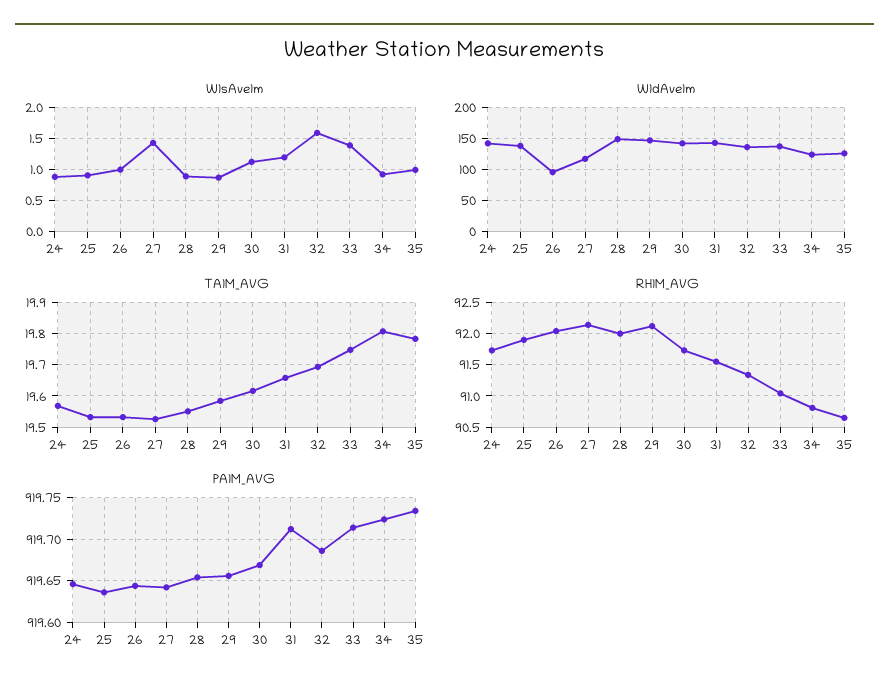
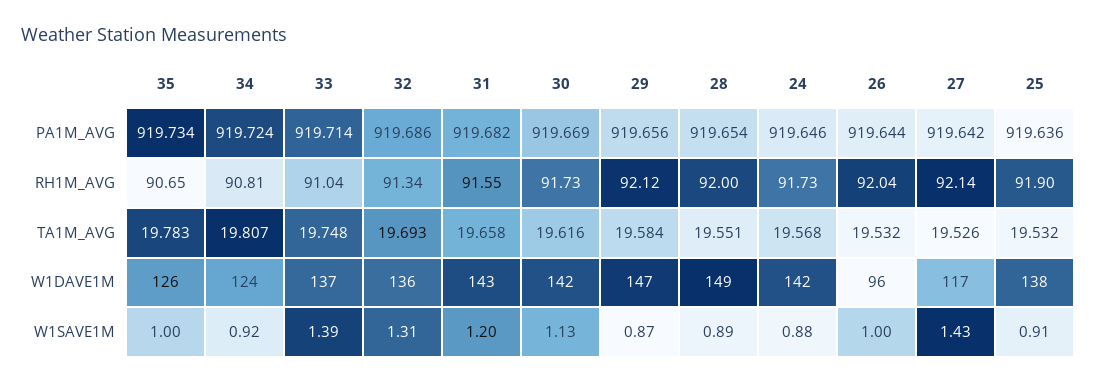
W1sAve1m, 32: 1.6 -> 1.31
PA1M_AVG, 31: 919.71 -> 919.682

